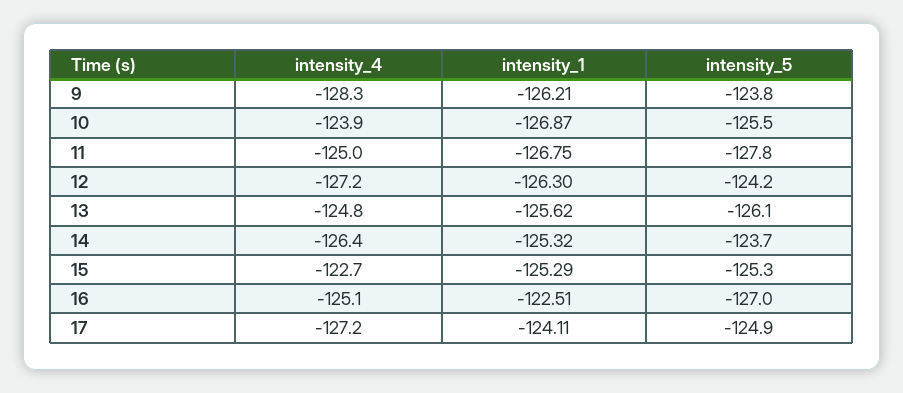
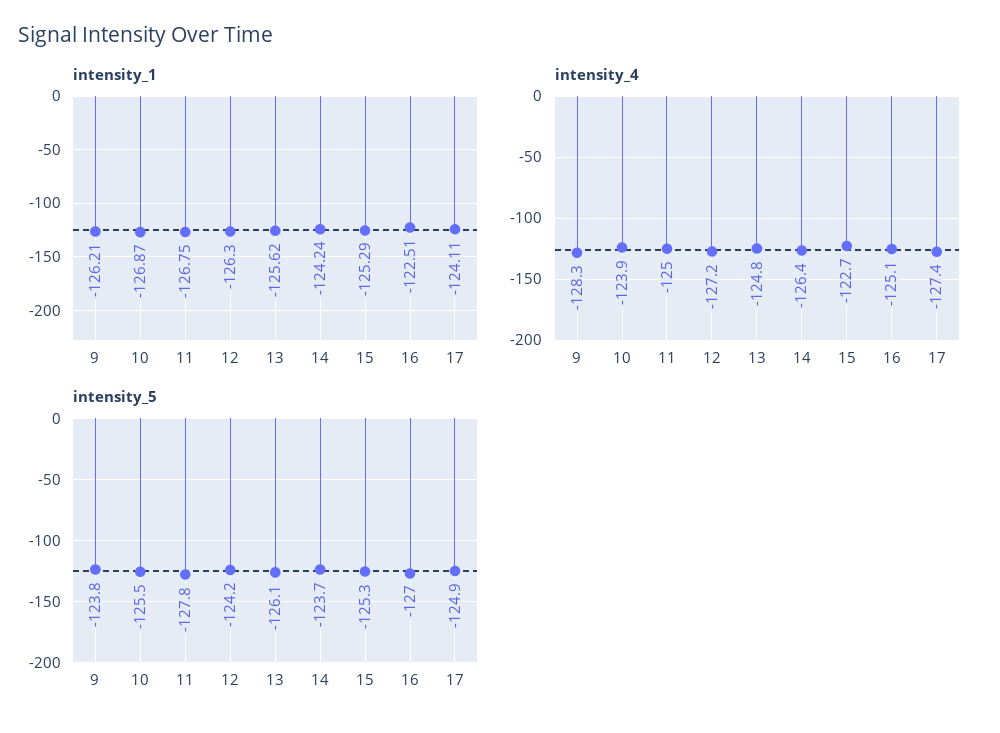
intensity_1, 14: -125.32 -> -124.24
intensity_4, 17: -127.2 -> -127.4

